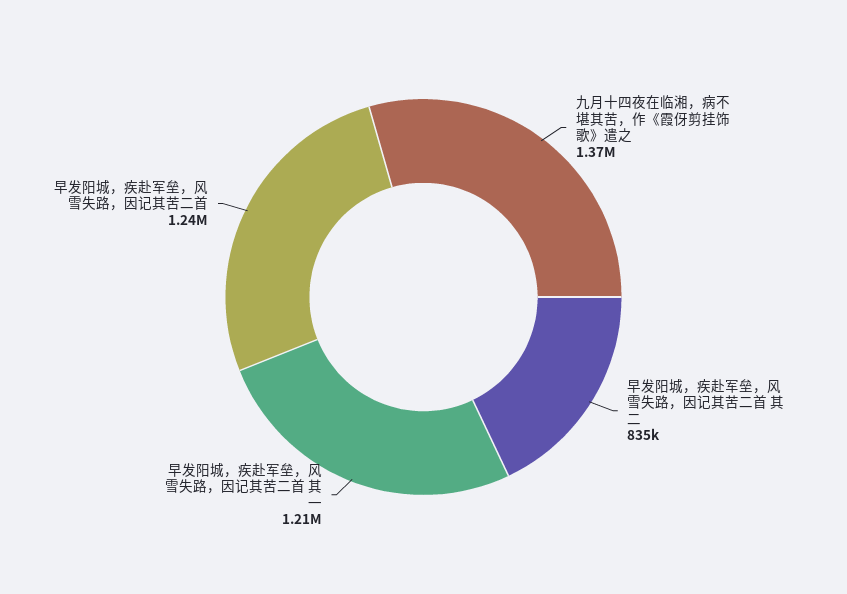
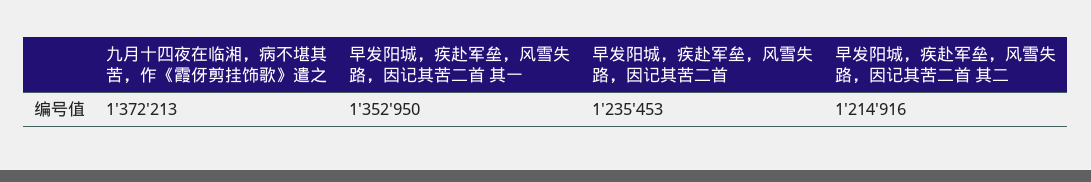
早发阳城，疾赴军垒，风雪失路，因记其苦二首 其二: 835000 -> 1214916
早发阳城，疾赴军垒，风雪失路，因记其苦二首 其一: 1210000 -> 1352950

